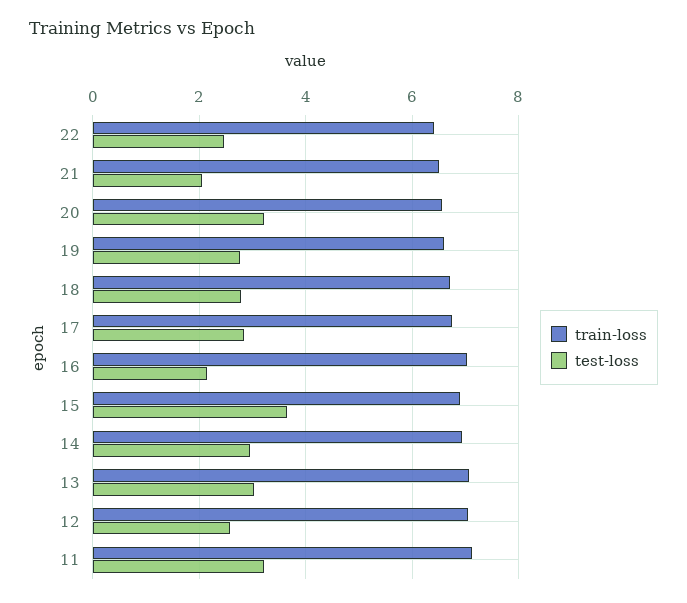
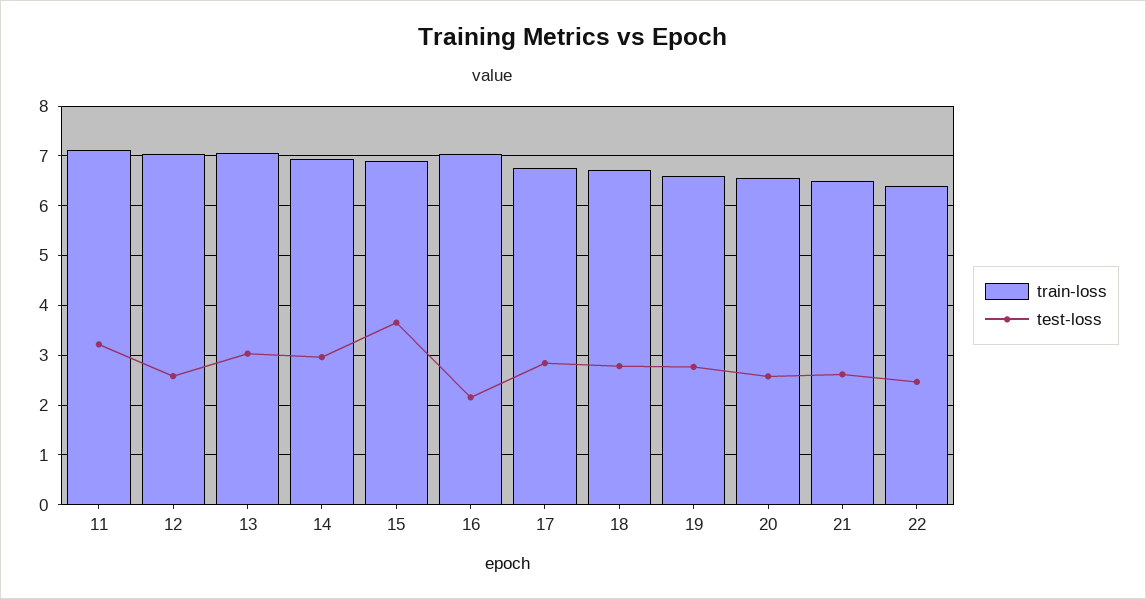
test-loss, 21: 2 -> 2.6
test-loss, 20: 3.2 -> 2.6

